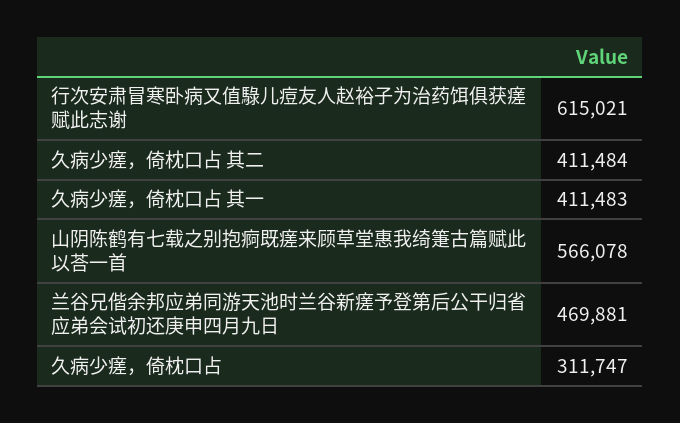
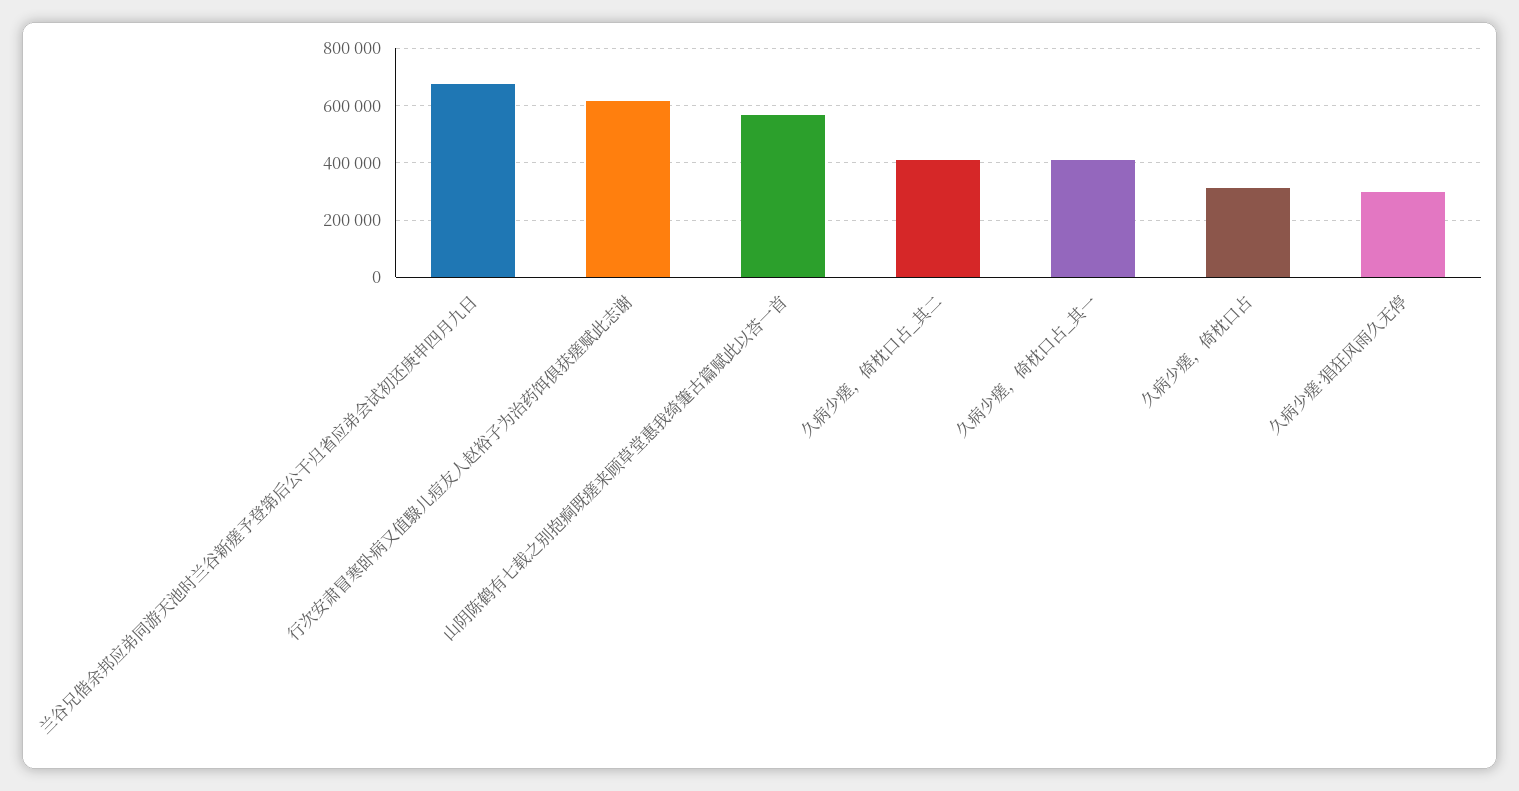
兰谷兄偕余邦应弟同游天池时兰谷新瘥予登第后公干归省应弟会试初还庚申四月九日: 469881 -> 675000
久病少瘥·猖狂风雨久无停: none -> 300000

